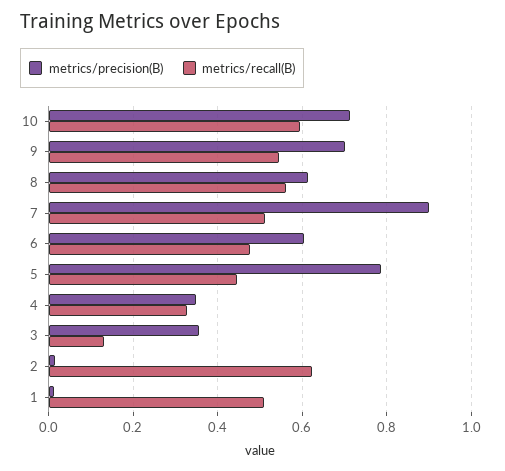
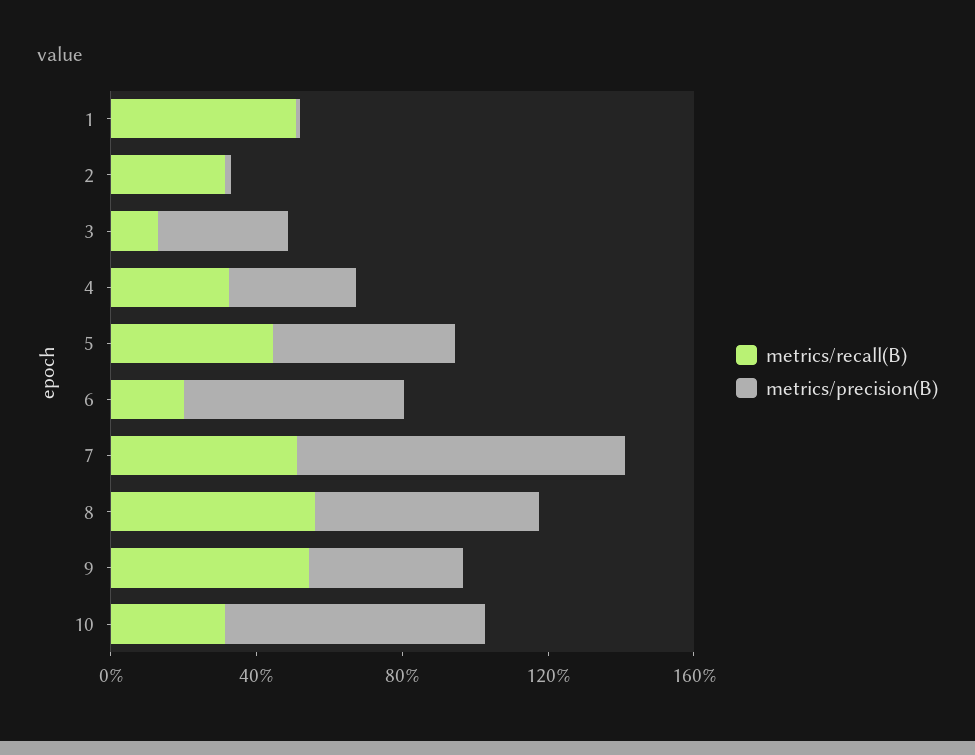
metrics/recall(B), 10: 0.6 -> 0.3
metrics/precision(B), 9: 0.7 -> 0.4
metrics/recall(B), 6: 0.48 -> 0.2
metrics/precision(B), 5: 0.78 -> 0.5
metrics/recall(B), 2: 0.62 -> 0.3

